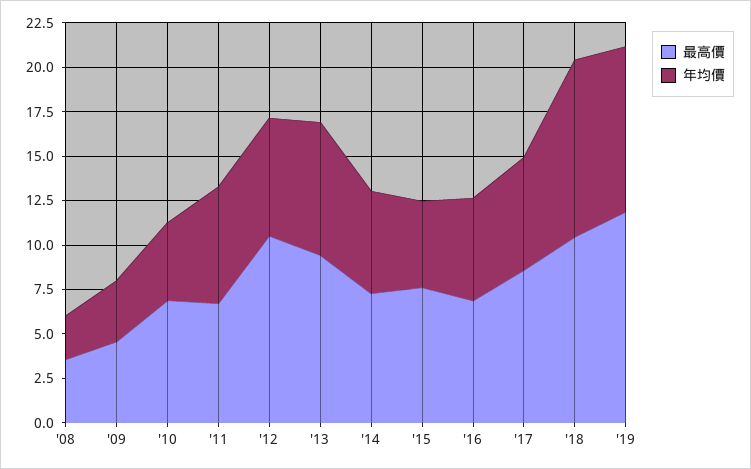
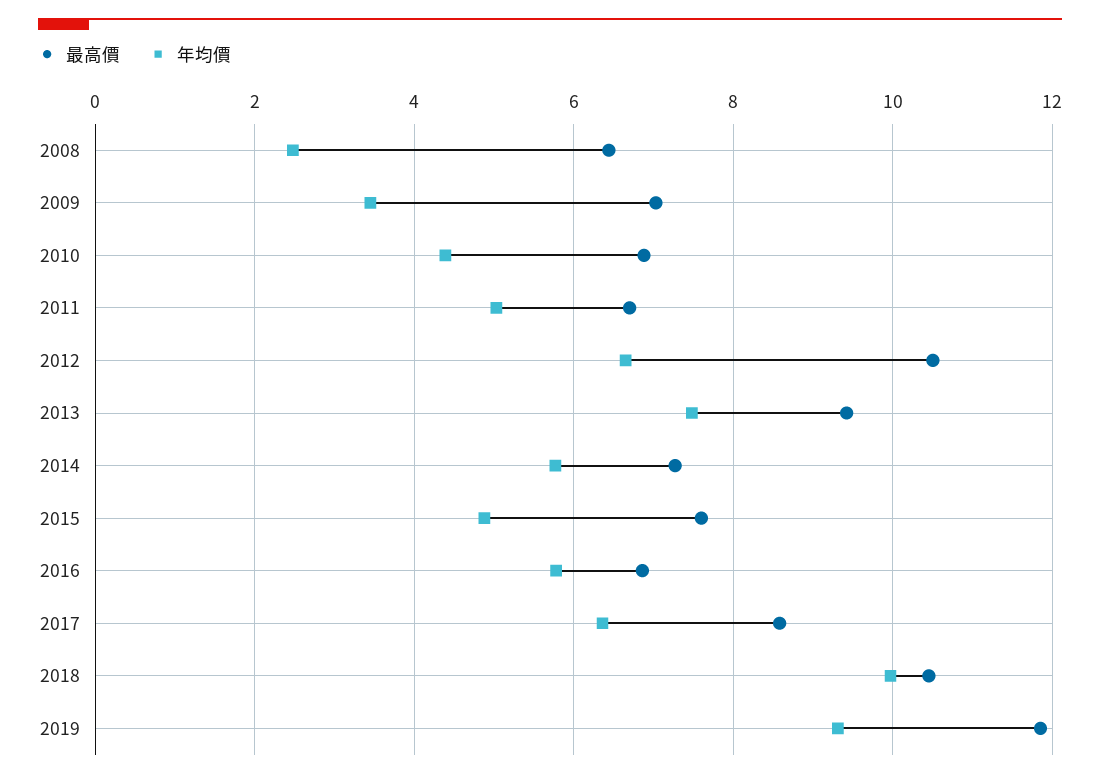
最高價, '08: 3.5 -> 6.4
最高價, '09: 4.5 -> 7
年均價, '11: 6.5 -> 5

